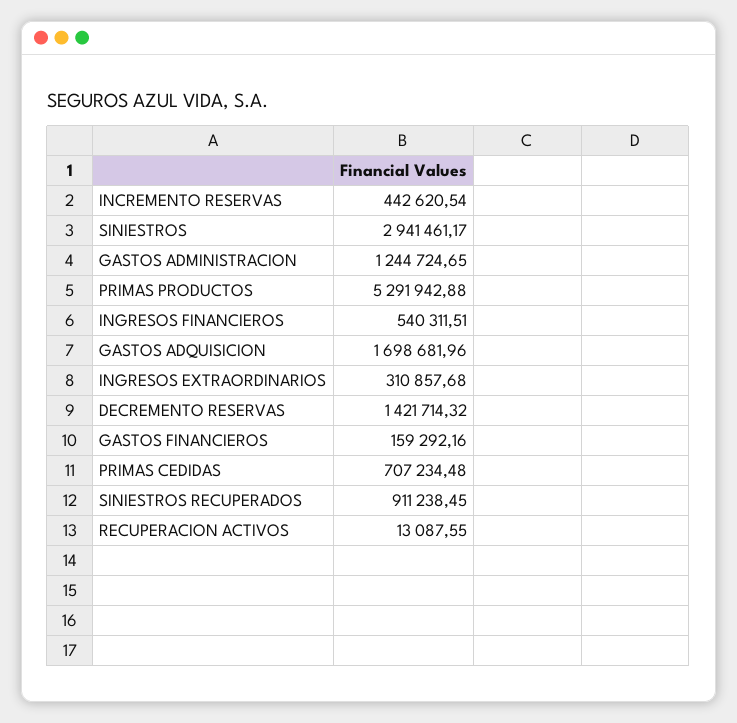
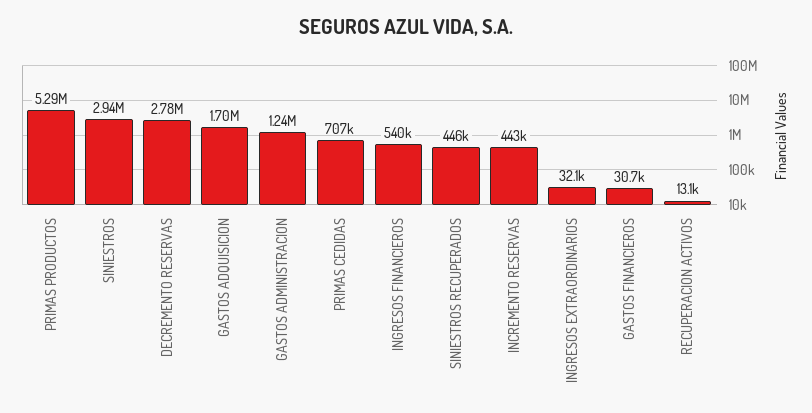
INGRESOS EXTRAORDINARIOS: 310857.68 -> 32100
DECREMENTO RESERVAS: 1421714.32 -> 2780000
GASTOS FINANCIEROS: 159292.16 -> 30700
SINIESTROS RECUPERADOS: 911238.45 -> 446000

